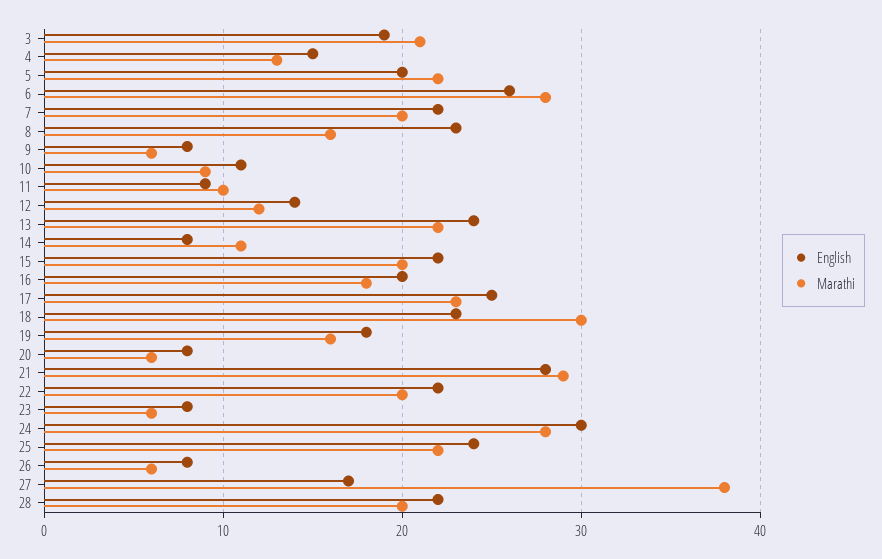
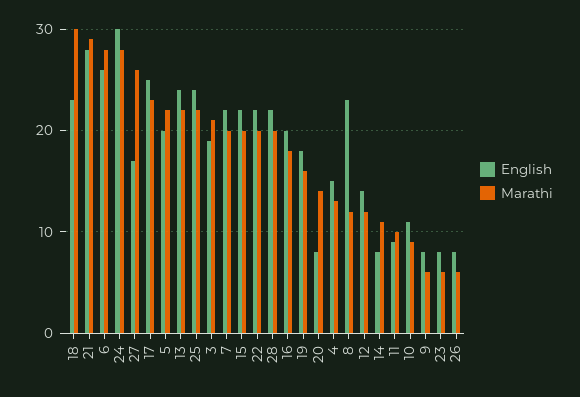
Marathi, 8: 16 -> 12
Marathi, 20: 6 -> 14
Marathi, 27: 38 -> 26

